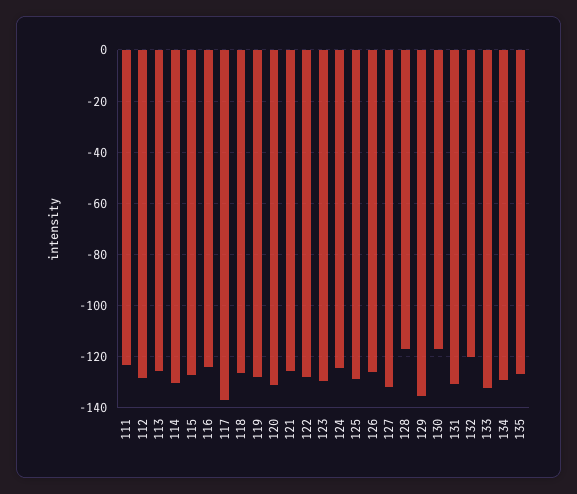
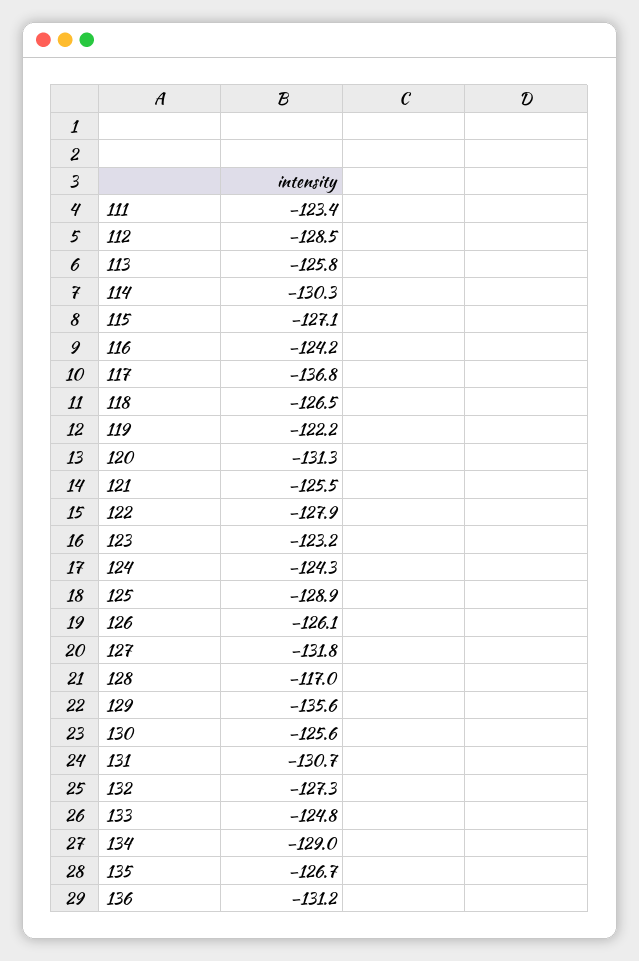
119: -127.5 -> -122.2
123: -130 -> -123.2
130: -117.5 -> -125.6
132: -120 -> -127.3
133: -132.5 -> -124.8
136: none -> -131.2

